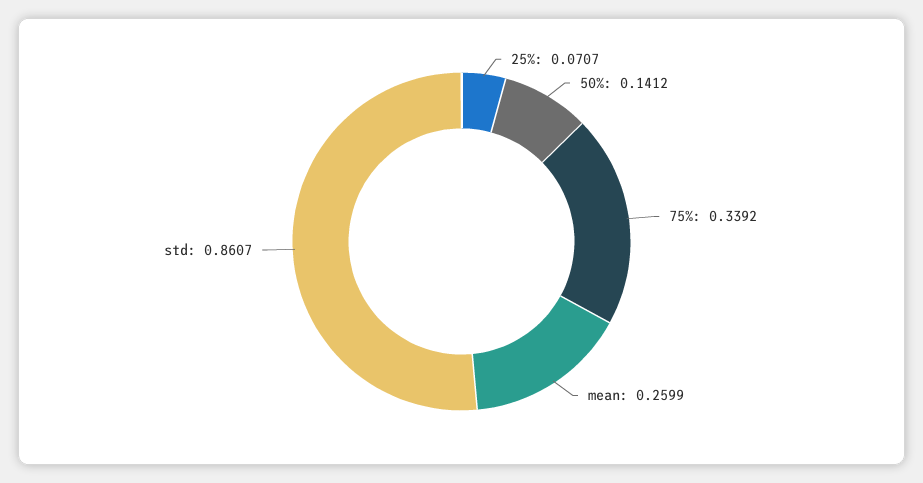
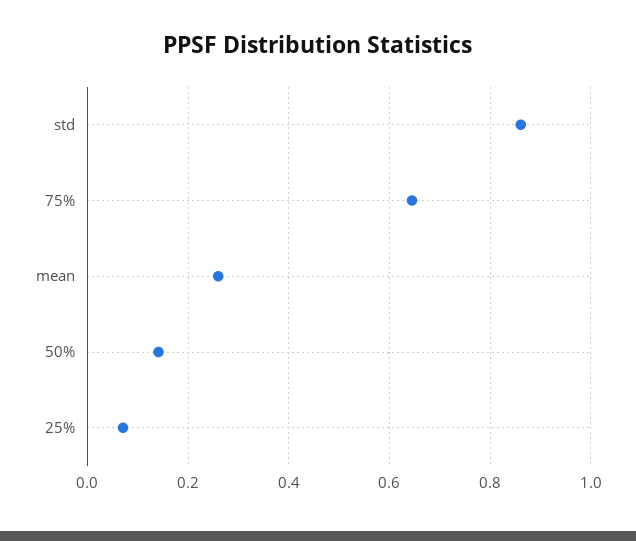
75%: 0.3392 -> 0.64

